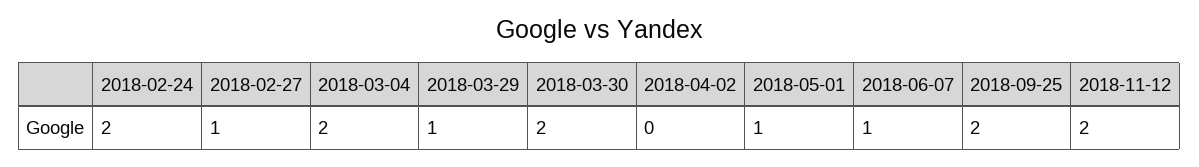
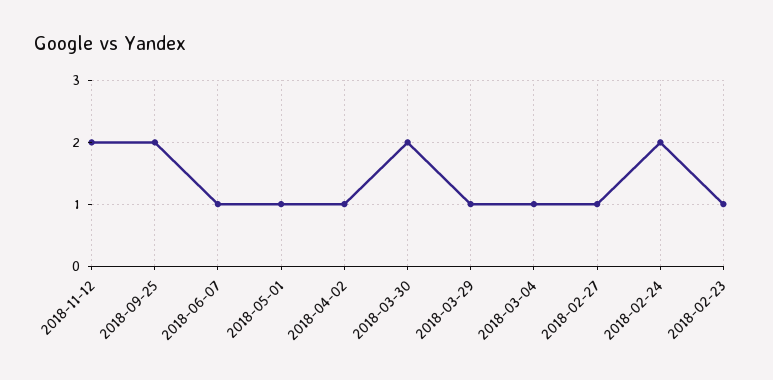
2018-03-04: 2 -> 1
2018-04-02: 0 -> 1
2018-02-23: none -> 1

